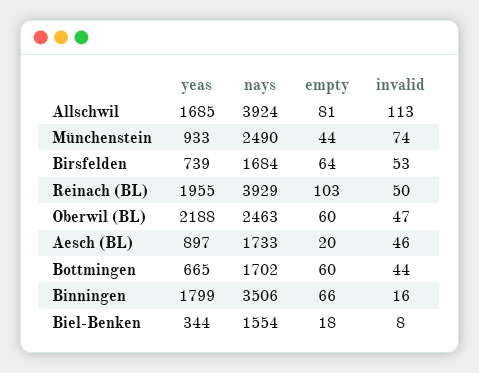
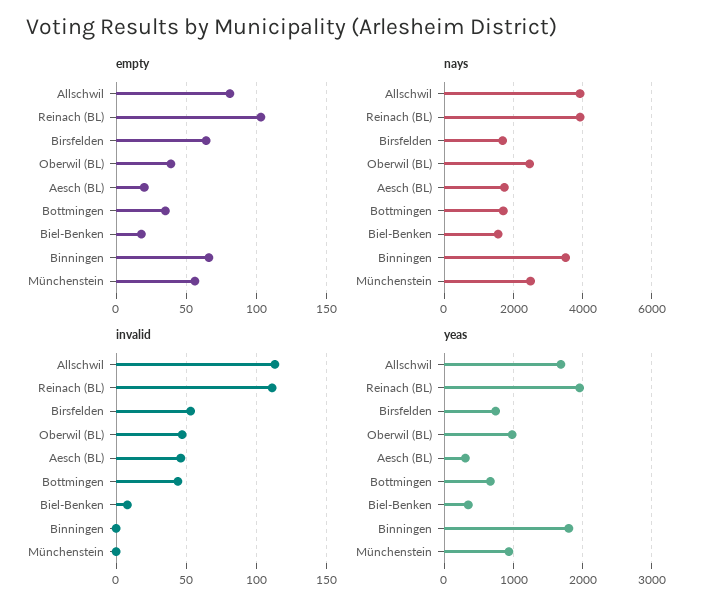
empty, Münchenstein: 44 -> 55
invalid, Münchenstein: 74 -> 0
invalid, Reinach (BL): 50 -> 110
yeas, Oberwil (BL): 2188 -> 1000
empty, Oberwil (BL): 60 -> 40
yeas, Aesch (BL): 897 -> 300
empty, Bottmingen: 60 -> 35
invalid, Binningen: 16 -> 0

